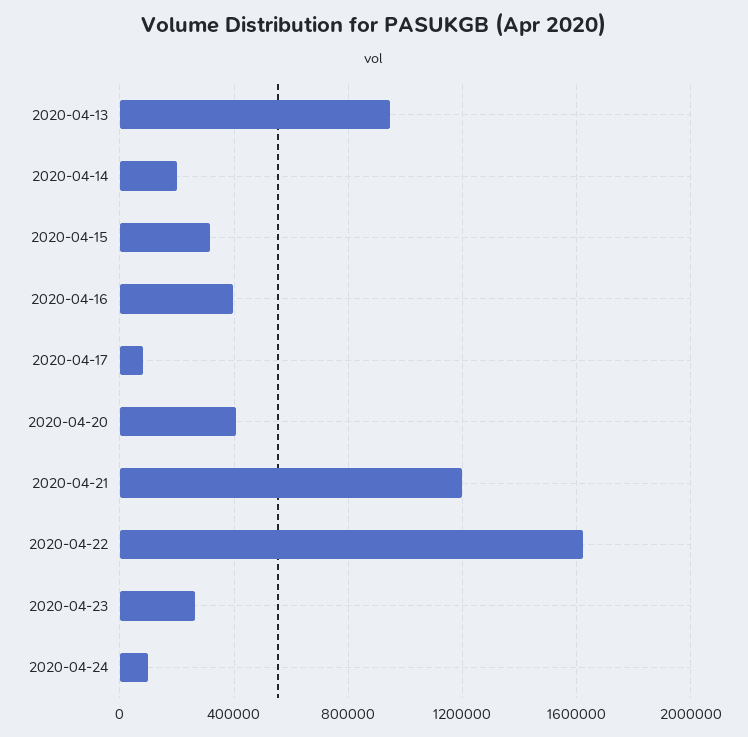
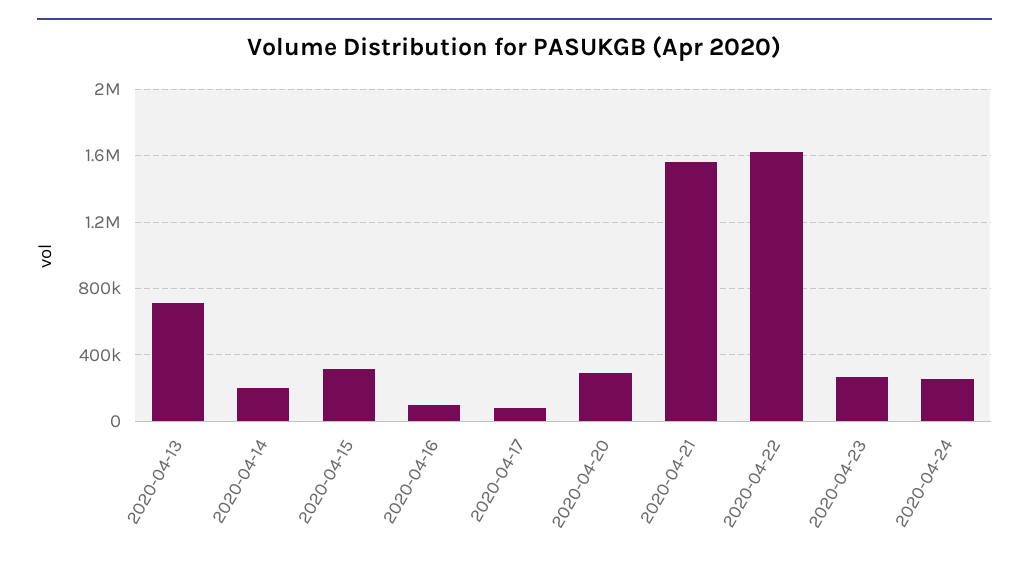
2020-04-13: 950000 -> 700000
2020-04-16: 400000 -> 100000
2020-04-20: 400000 -> 300000
2020-04-21: 1200000 -> 1550000
2020-04-24: 100000 -> 250000

